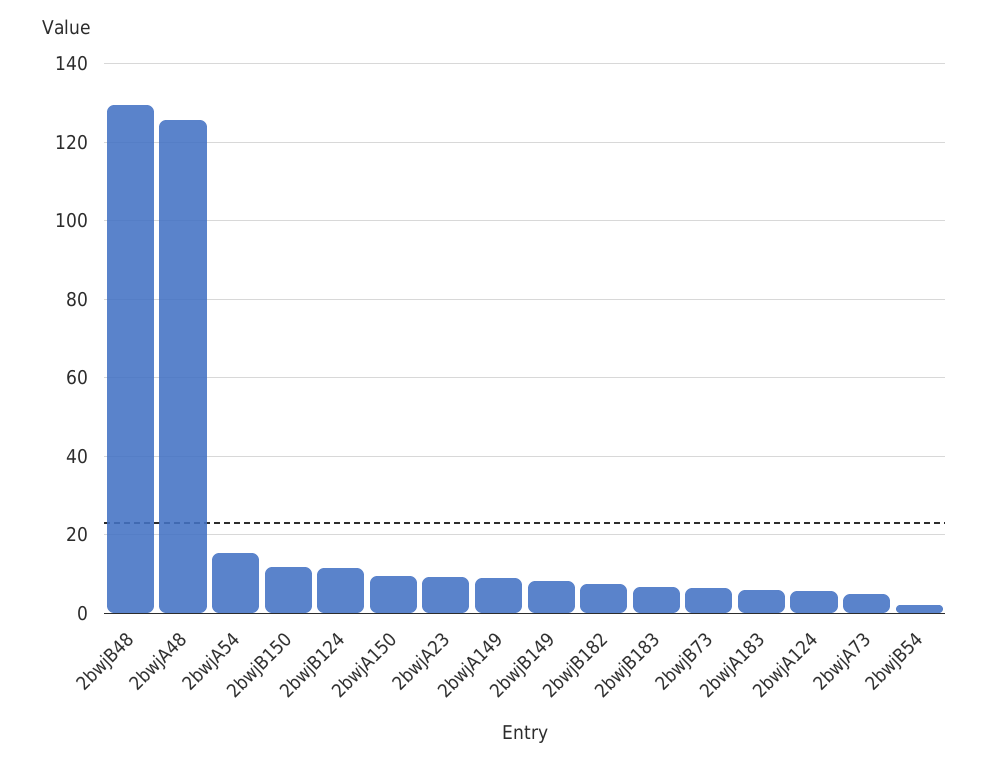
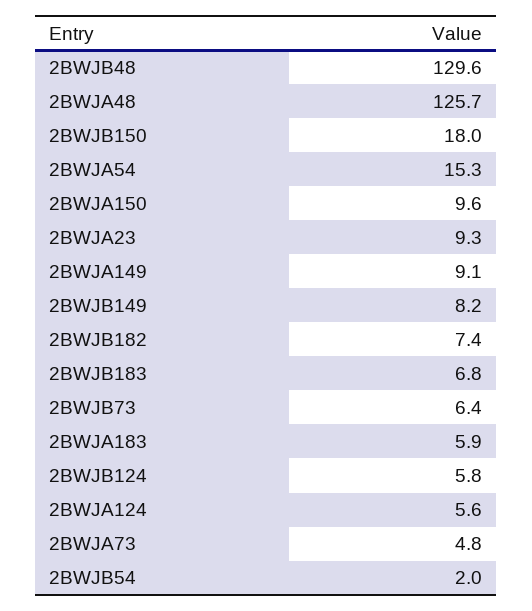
2bwjB150: 12 -> 18
2bwjB124: 12 -> 5.8

